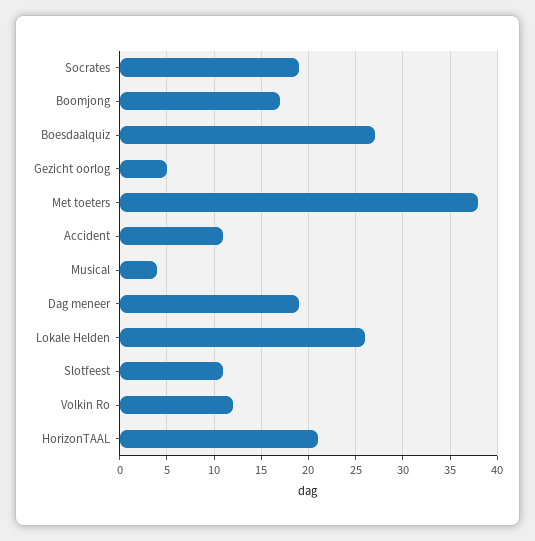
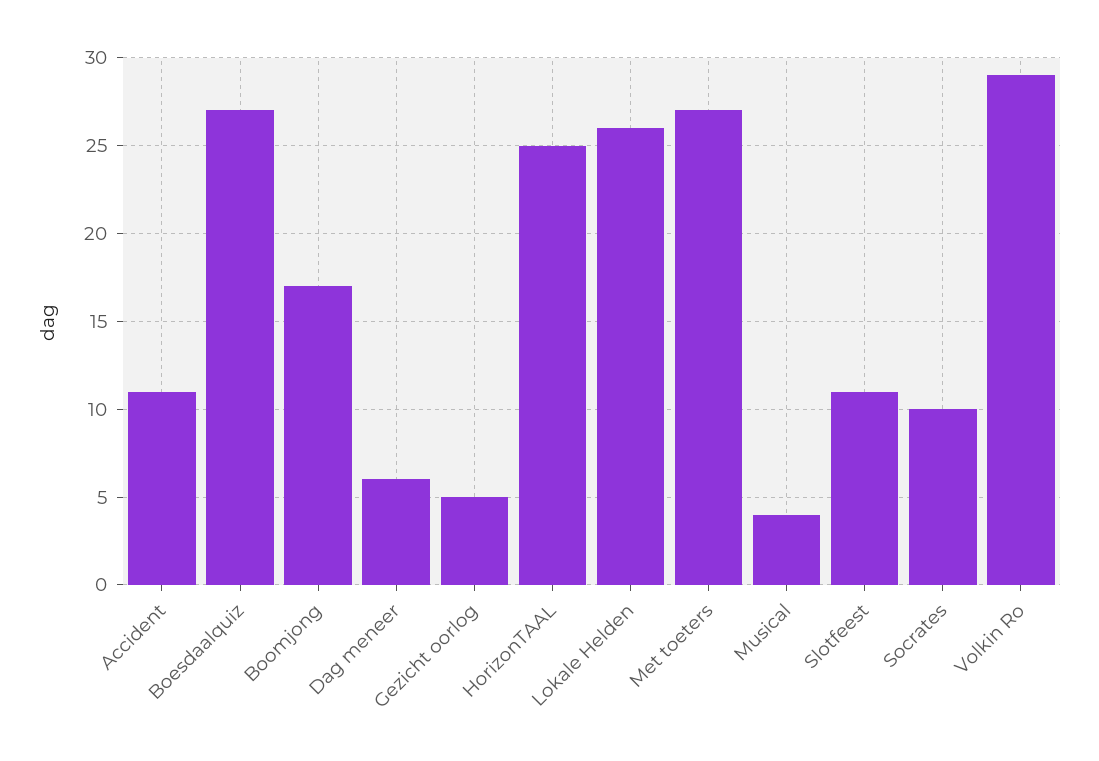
Socrates: 19 -> 10
Met toeters: 38 -> 27
Dag meneer: 19 -> 6
Volkin Ro: 12 -> 29
HorizonTAAL: 21 -> 25

